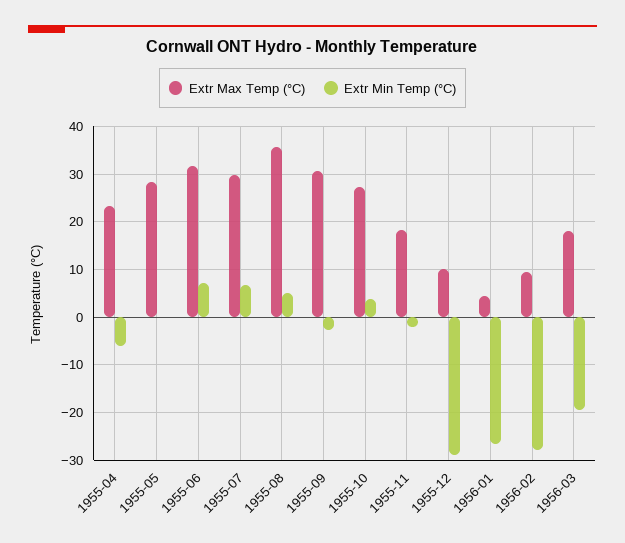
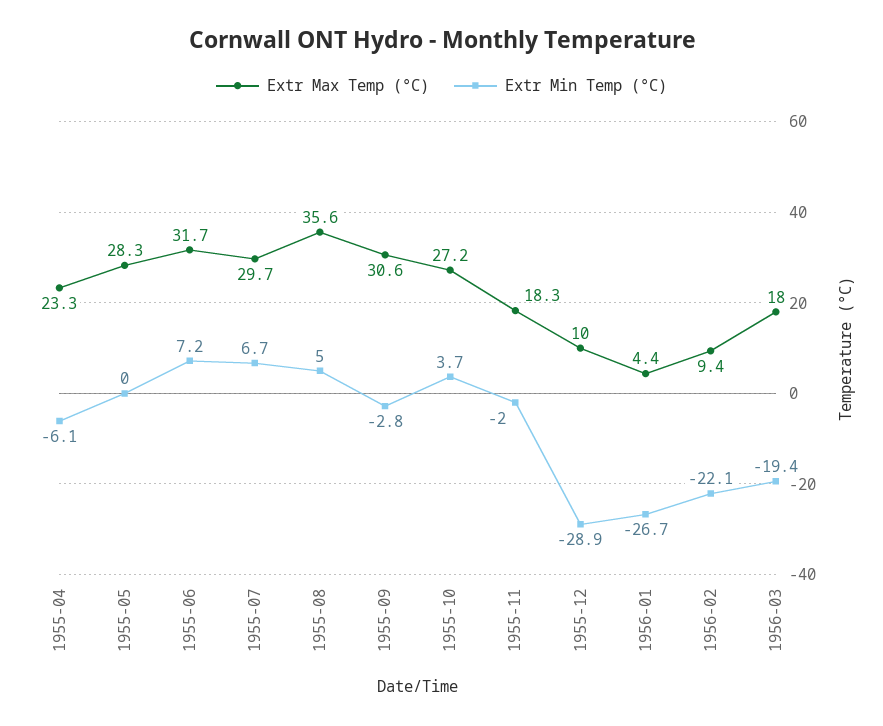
Extr Min Temp (°C), 1956-02: -28 -> -22.1

